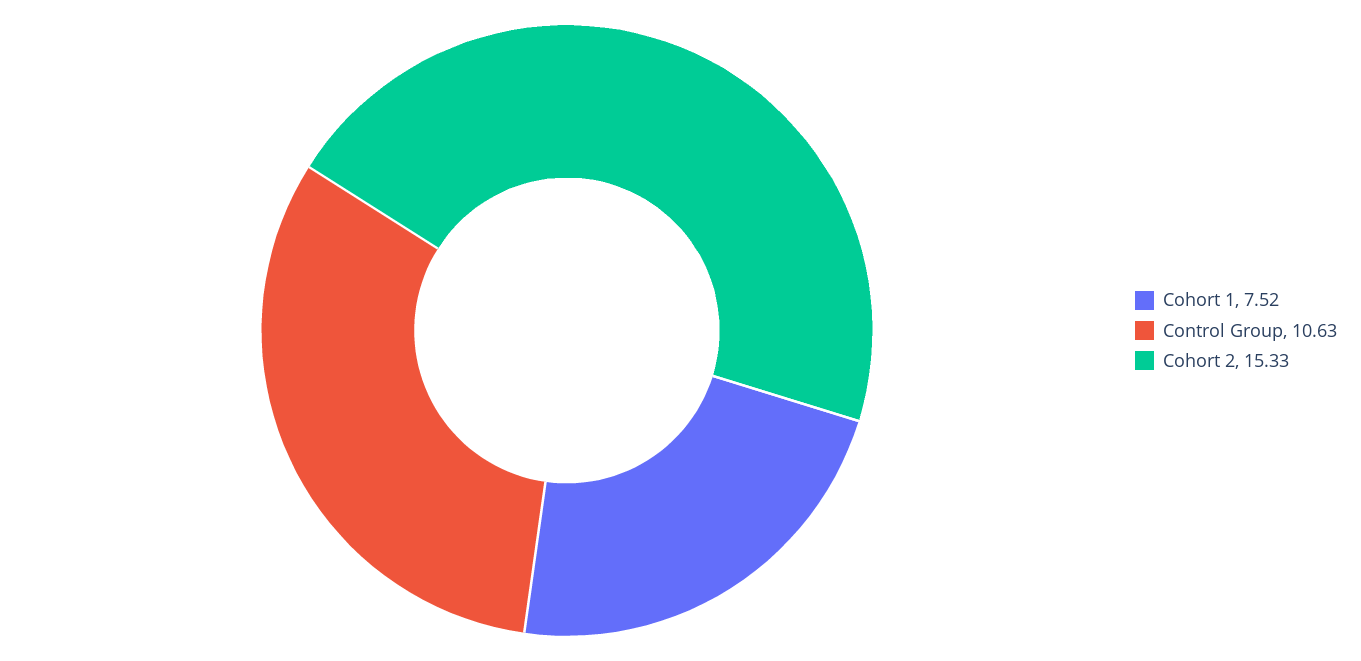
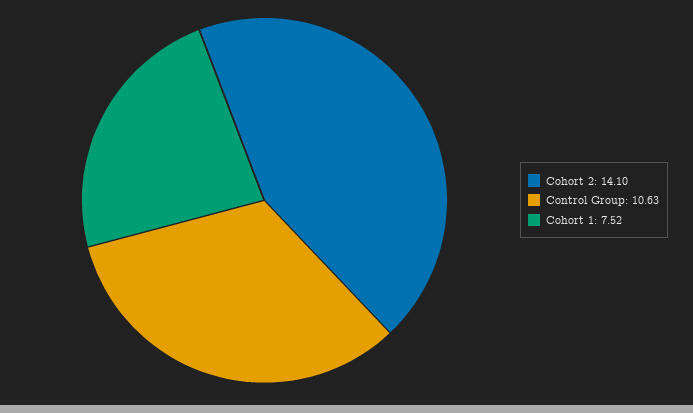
Cohort 2: 15.33 -> 14.1

